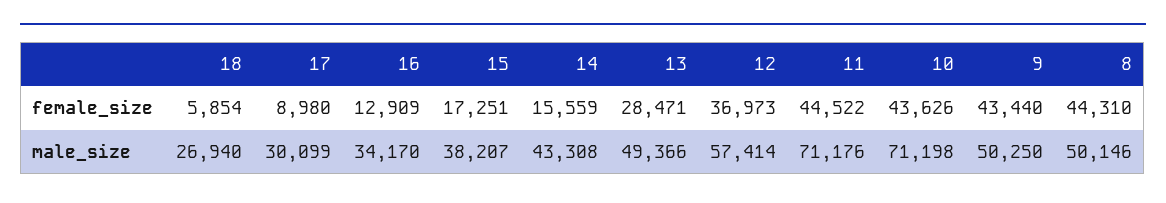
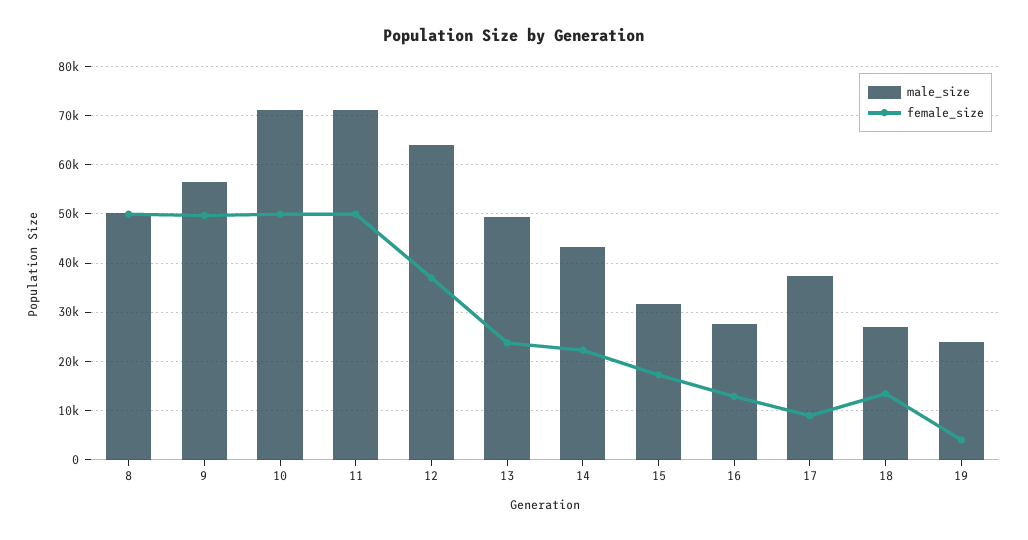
female_size, 18: 5854 -> 14000
female_size, 14: 15559 -> 22000
female_size, 13: 28471 -> 24000
female_size, 11: 44522 -> 50000
female_size, 10: 43626 -> 50000
female_size, 9: 43440 -> 50000
female_size, 8: 44310 -> 50000
male_size, 17: 30099 -> 38000
male_size, 16: 34170 -> 28000
male_size, 15: 38207 -> 32000
male_size, 12: 57414 -> 64000
male_size, 9: 50250 -> 56000
male_size, 19: none -> 24000
female_size, 19: none -> 4000

